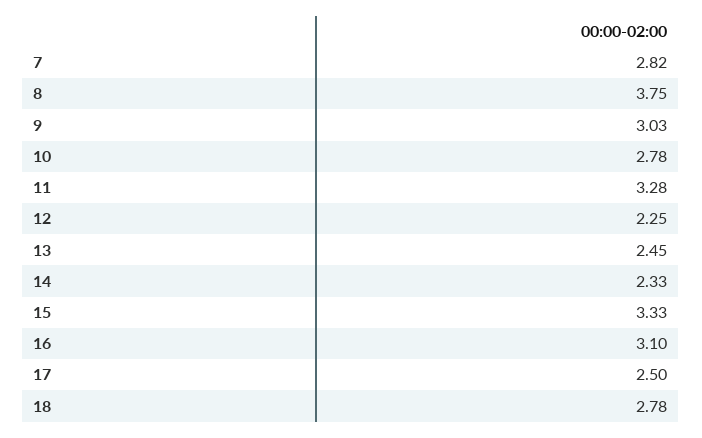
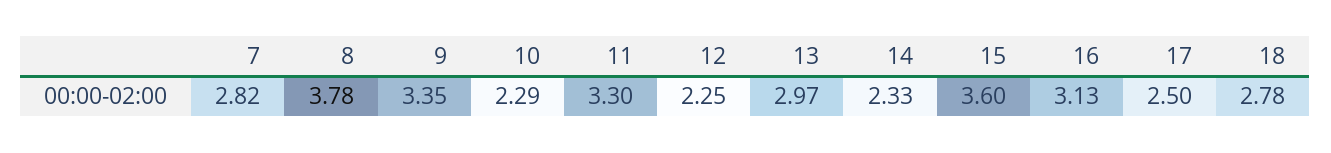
8: 3.75 -> 3.78
9: 3.03 -> 3.35
10: 2.78 -> 2.29
11: 3.28 -> 3.3
13: 2.45 -> 2.97
15: 3.33 -> 3.6
16: 3.1 -> 3.13

